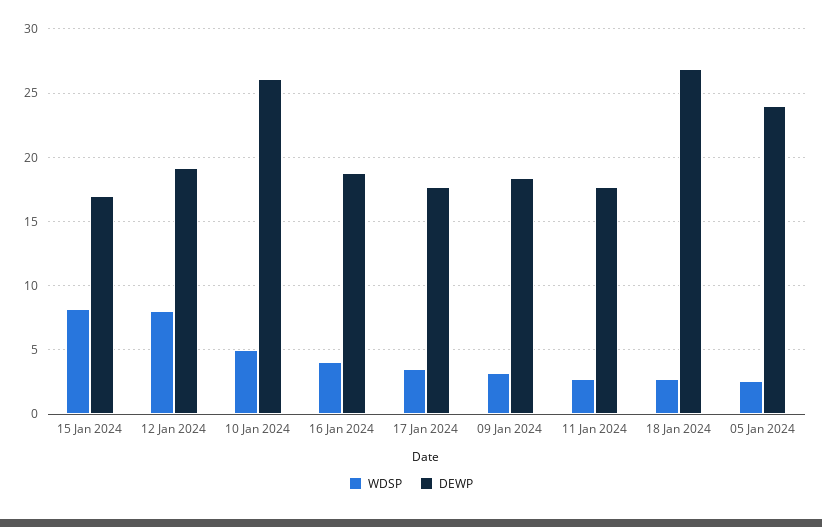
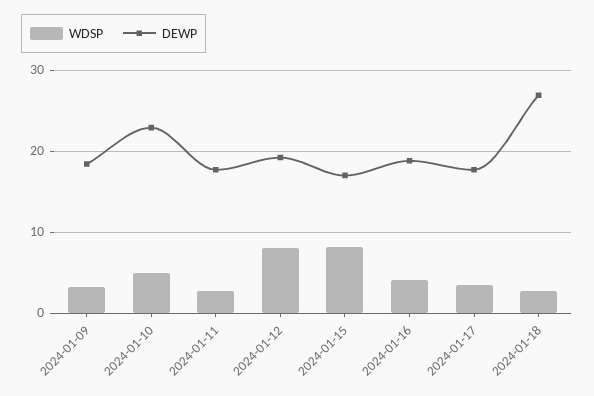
DEWP, 10 Jan 2024: 26 -> 23
WDSP, 05 Jan 2024: 2.5 -> none
DEWP, 05 Jan 2024: 24 -> none

